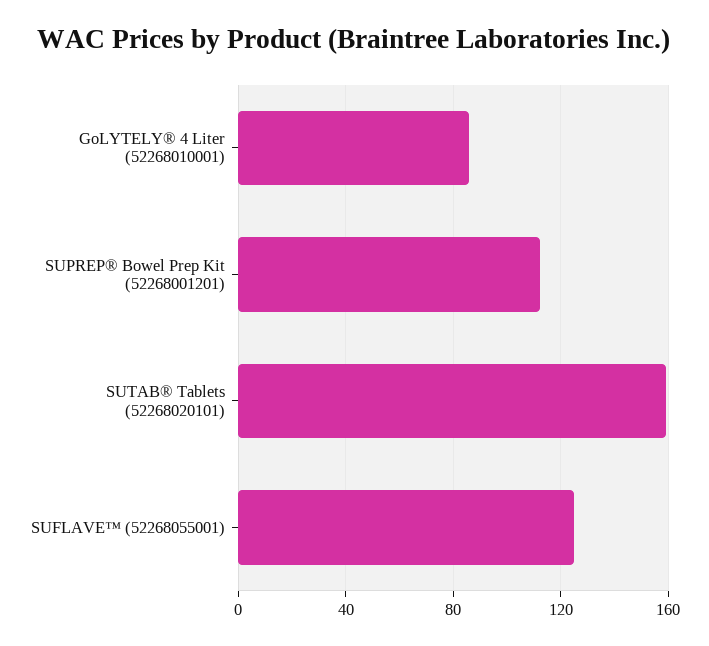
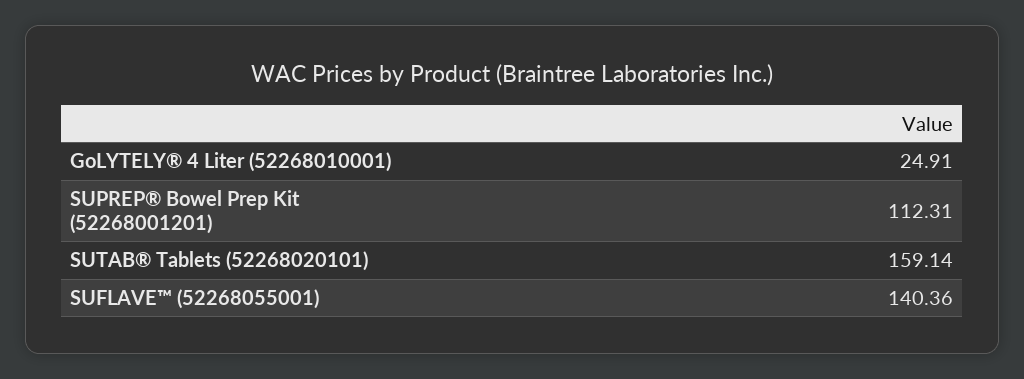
GoLYTELY® 4 Liter (52268010001): 85 -> 24.91
SUFLAVE™ (52268055001): 125 -> 140.36

